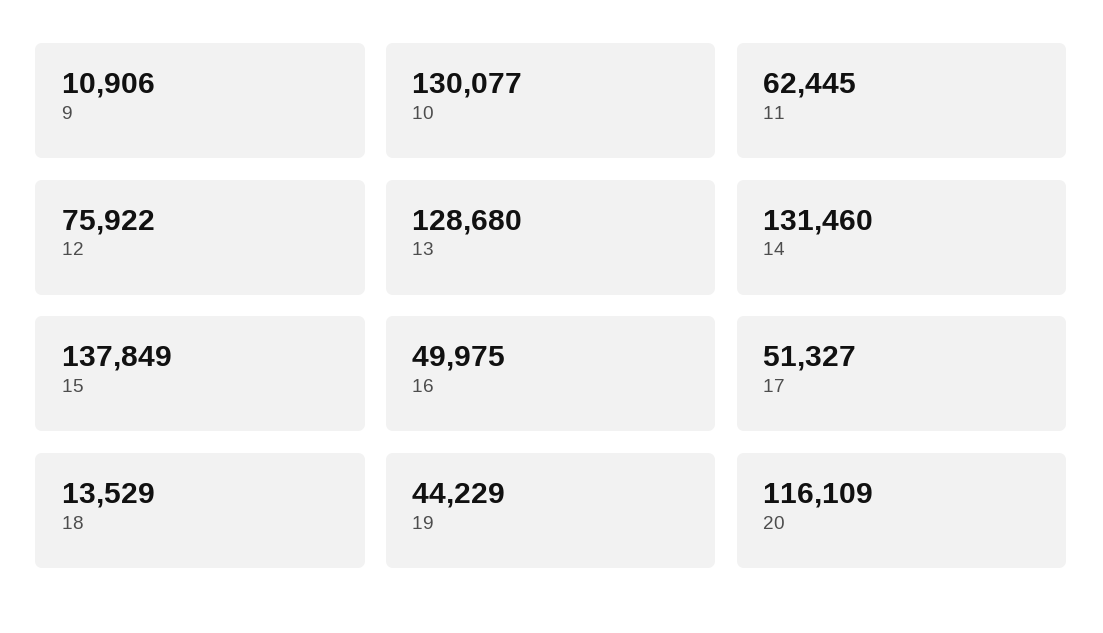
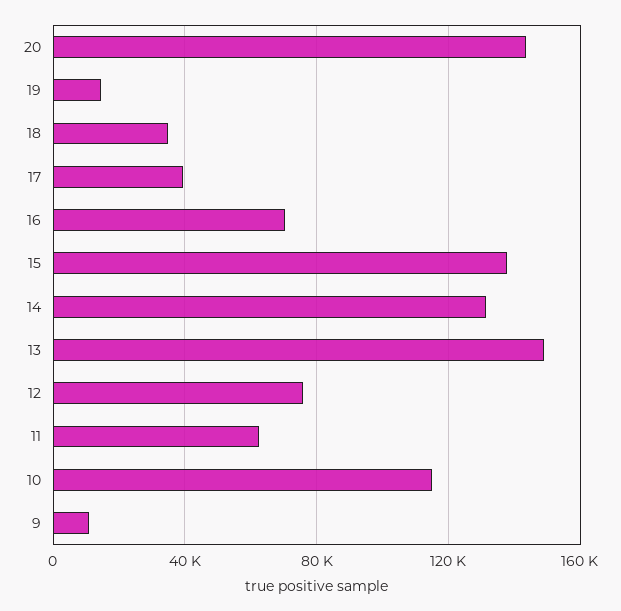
10: 130077 -> 115000
13: 128680 -> 150000
16: 49975 -> 70000
17: 51327 -> 40000
18: 13529 -> 35000
19: 44229 -> 15000
20: 116109 -> 145000

